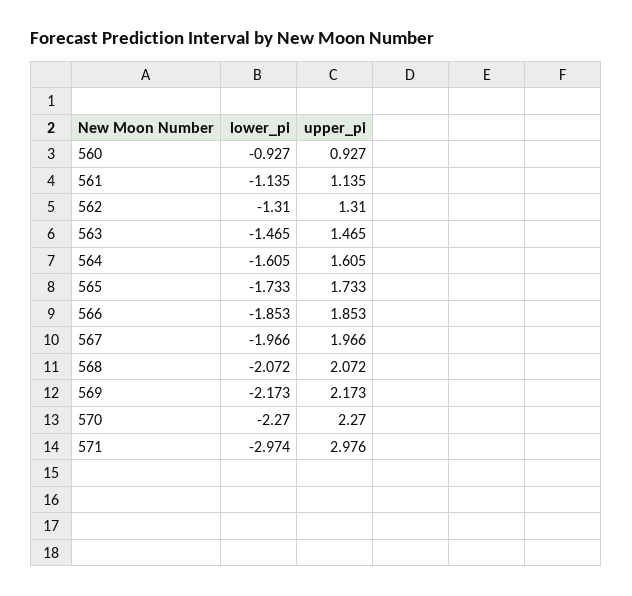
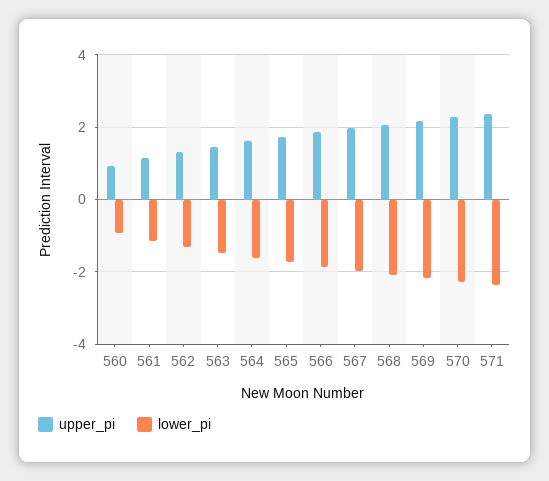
lower_pi, 571: -2.974 -> -2.4
upper_pi, 571: 2.976 -> 2.4

